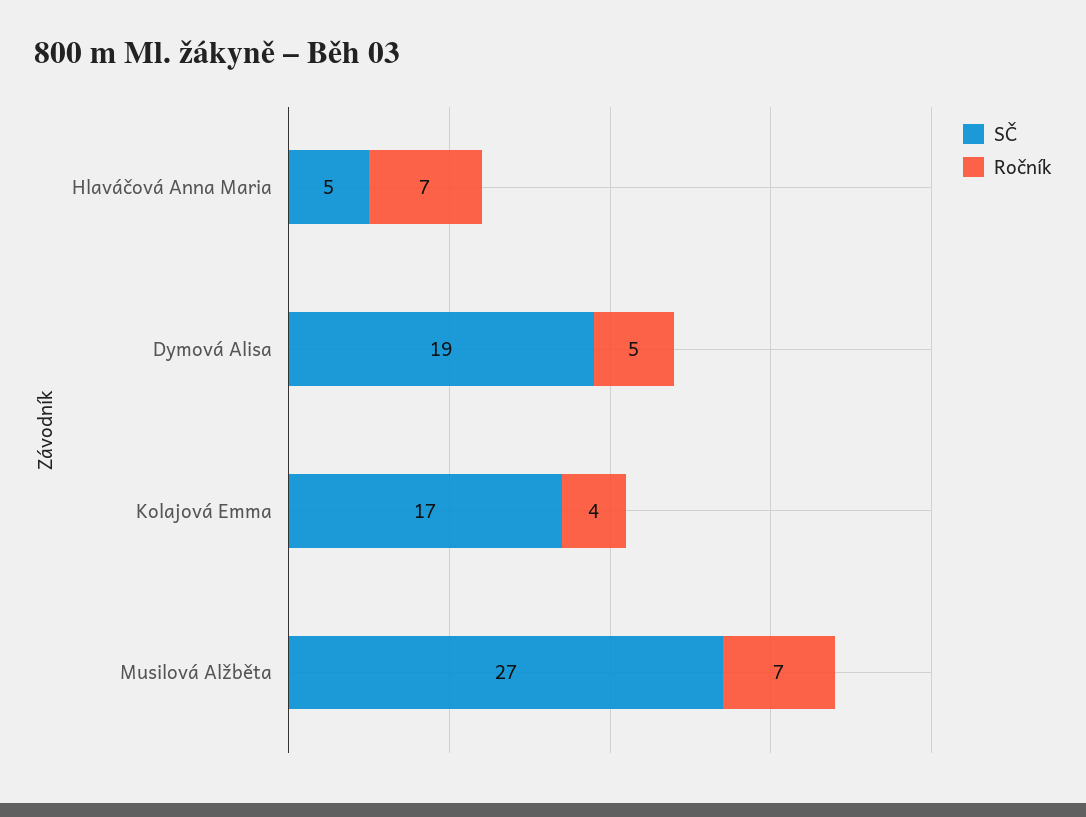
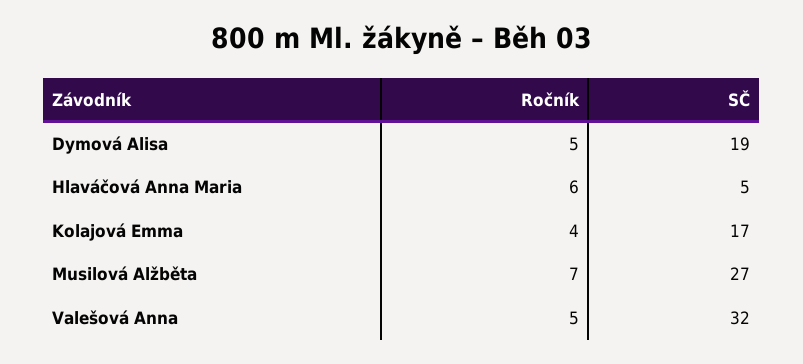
Ročník, Hlaváčová Anna Maria: 7 -> 6
Ročník, Valešová Anna: none -> 5
SČ, Valešová Anna: none -> 32

